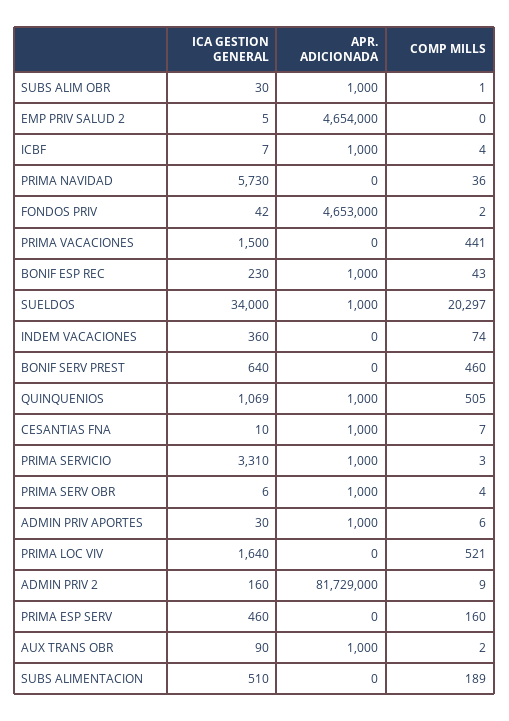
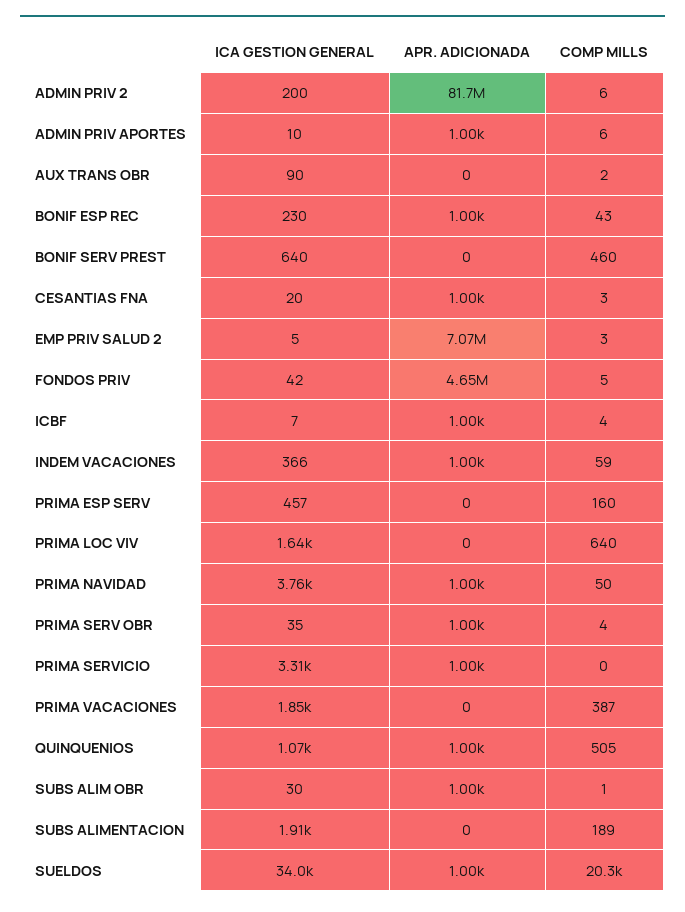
APR. ADICIONADA, EMP PRIV SALUD 2: 4654000 -> 7070000
COMP MILLS, EMP PRIV SALUD 2: 0 -> 3
ICA GESTION GENERAL, PRIMA NAVIDAD: 5730 -> 3760
APR. ADICIONADA, PRIMA NAVIDAD: 0 -> 1000
COMP MILLS, PRIMA NAVIDAD: 36 -> 50
COMP MILLS, FONDOS PRIV: 2 -> 5
ICA GESTION GENERAL, PRIMA VACACIONES: 1500 -> 1850
COMP MILLS, PRIMA VACACIONES: 441 -> 387
ICA GESTION GENERAL, INDEM VACACIONES: 360 -> 366
APR. ADICIONADA, INDEM VACACIONES: 0 -> 1000
COMP MILLS, INDEM VACACIONES: 74 -> 59
ICA GESTION GENERAL, QUINQUENIOS: 1069 -> 1070
ICA GESTION GENERAL, CESANTIAS FNA: 10 -> 20
COMP MILLS, CESANTIAS FNA: 7 -> 3
COMP MILLS, PRIMA SERVICIO: 3 -> 0
ICA GESTION GENERAL, PRIMA SERV OBR: 6 -> 35
ICA GESTION GENERAL, ADMIN PRIV APORTES: 30 -> 10
COMP MILLS, PRIMA LOC VIV: 521 -> 640
ICA GESTION GENERAL, ADMIN PRIV 2: 160 -> 200
COMP MILLS, ADMIN PRIV 2: 9 -> 6
ICA GESTION GENERAL, PRIMA ESP SERV: 460 -> 457
APR. ADICIONADA, AUX TRANS OBR: 1000 -> 0
ICA GESTION GENERAL, SUBS ALIMENTACION: 510 -> 1910

